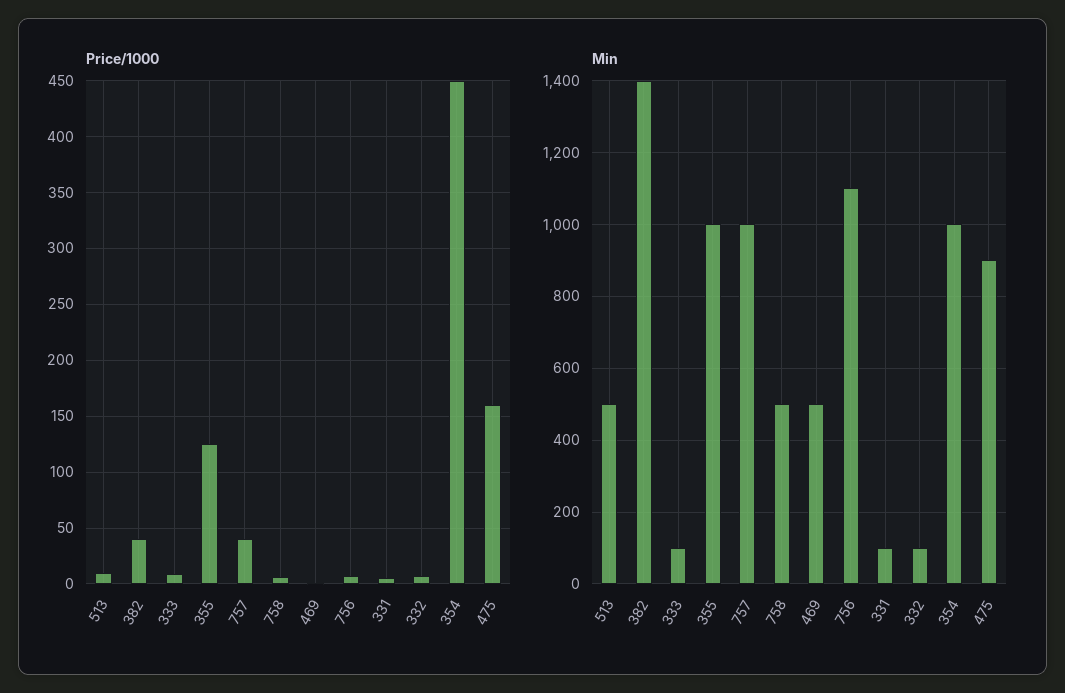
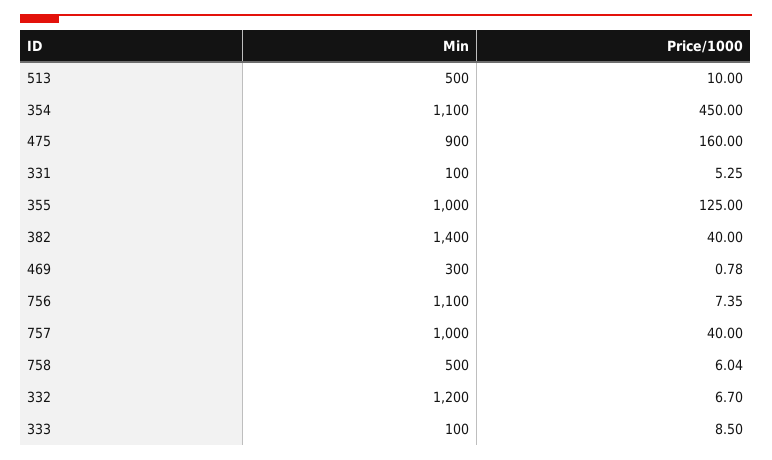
Min, 469: 500 -> 300
Min, 332: 100 -> 1200
Min, 354: 1000 -> 1100

